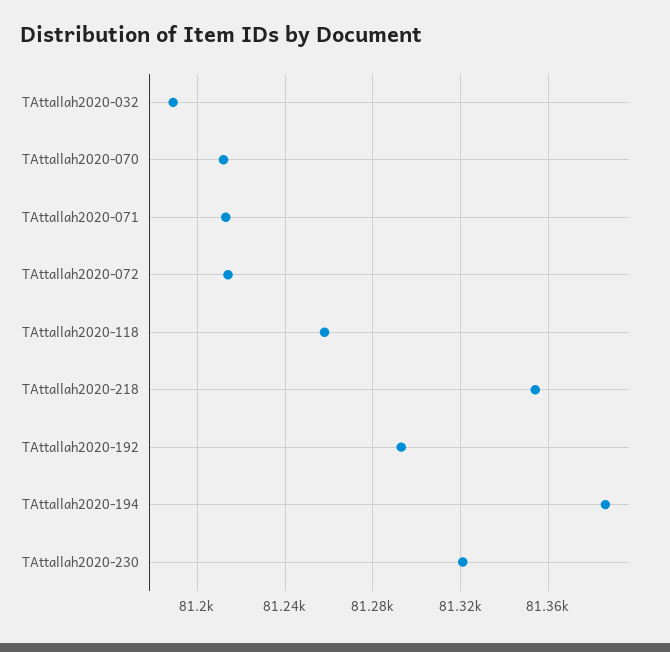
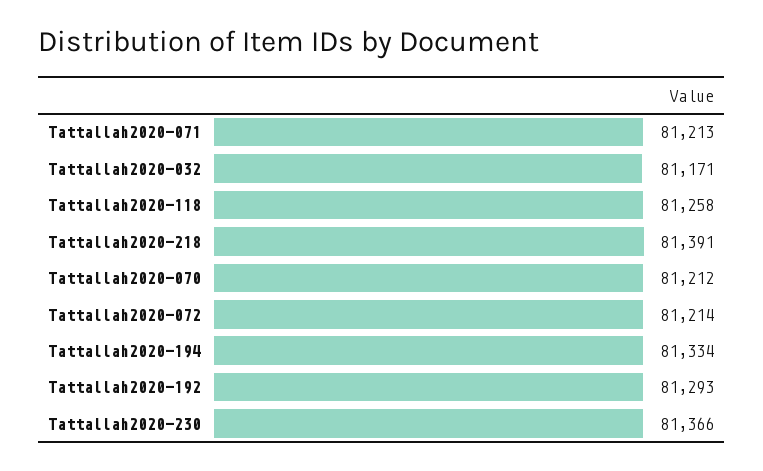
TAttallah2020-032: 81190 -> 81171
TAttallah2020-218: 81355 -> 81391
TAttallah2020-194: 81385 -> 81334
TAttallah2020-230: 81320 -> 81366

